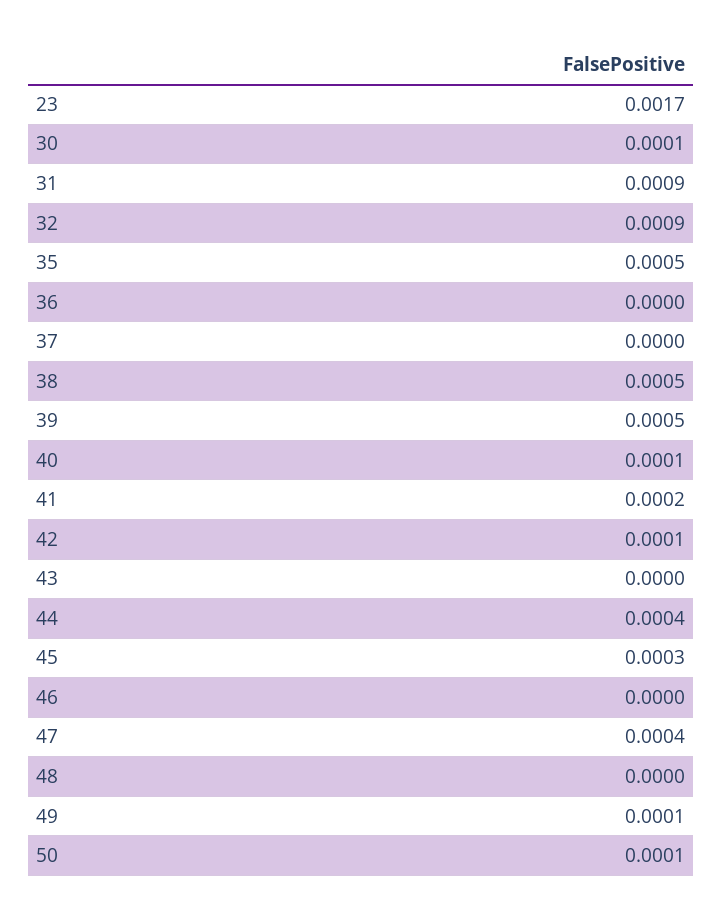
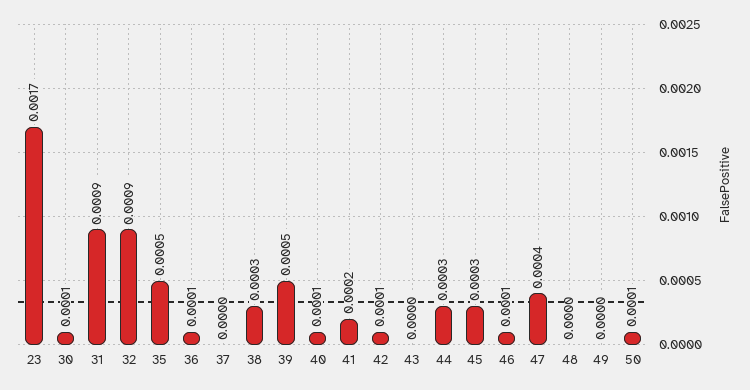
36: 0 -> 0.0001
38: 0.0005 -> 0.0003
44: 0.0004 -> 0.0003
46: 0 -> 0.0001
49: 0.0001 -> 0

